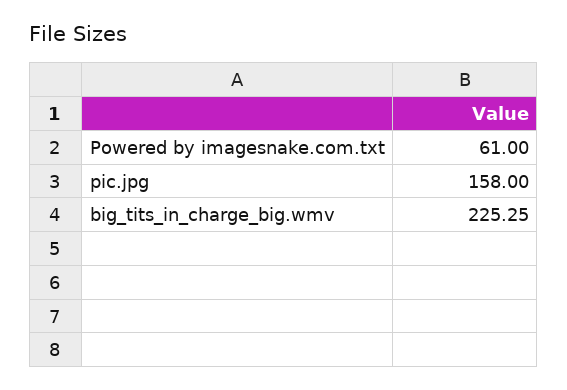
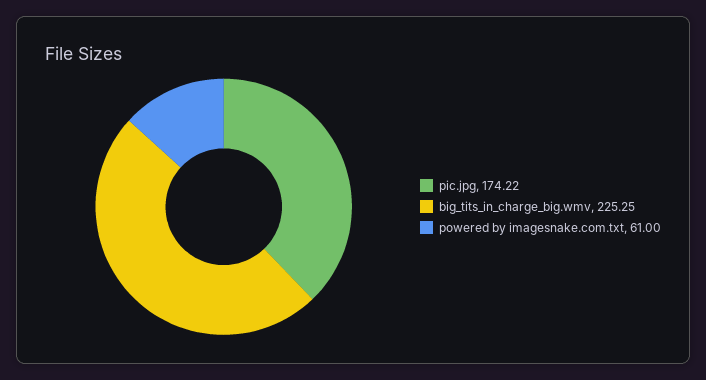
pic.jpg: 158 -> 174.22

